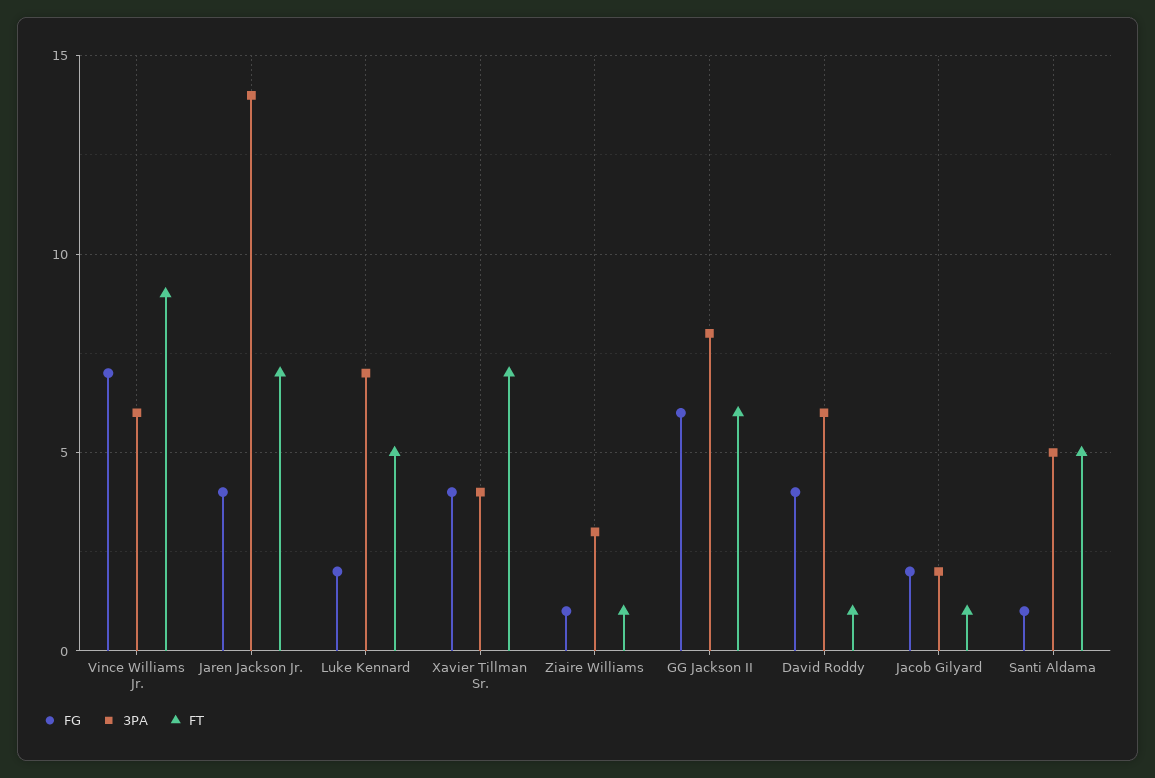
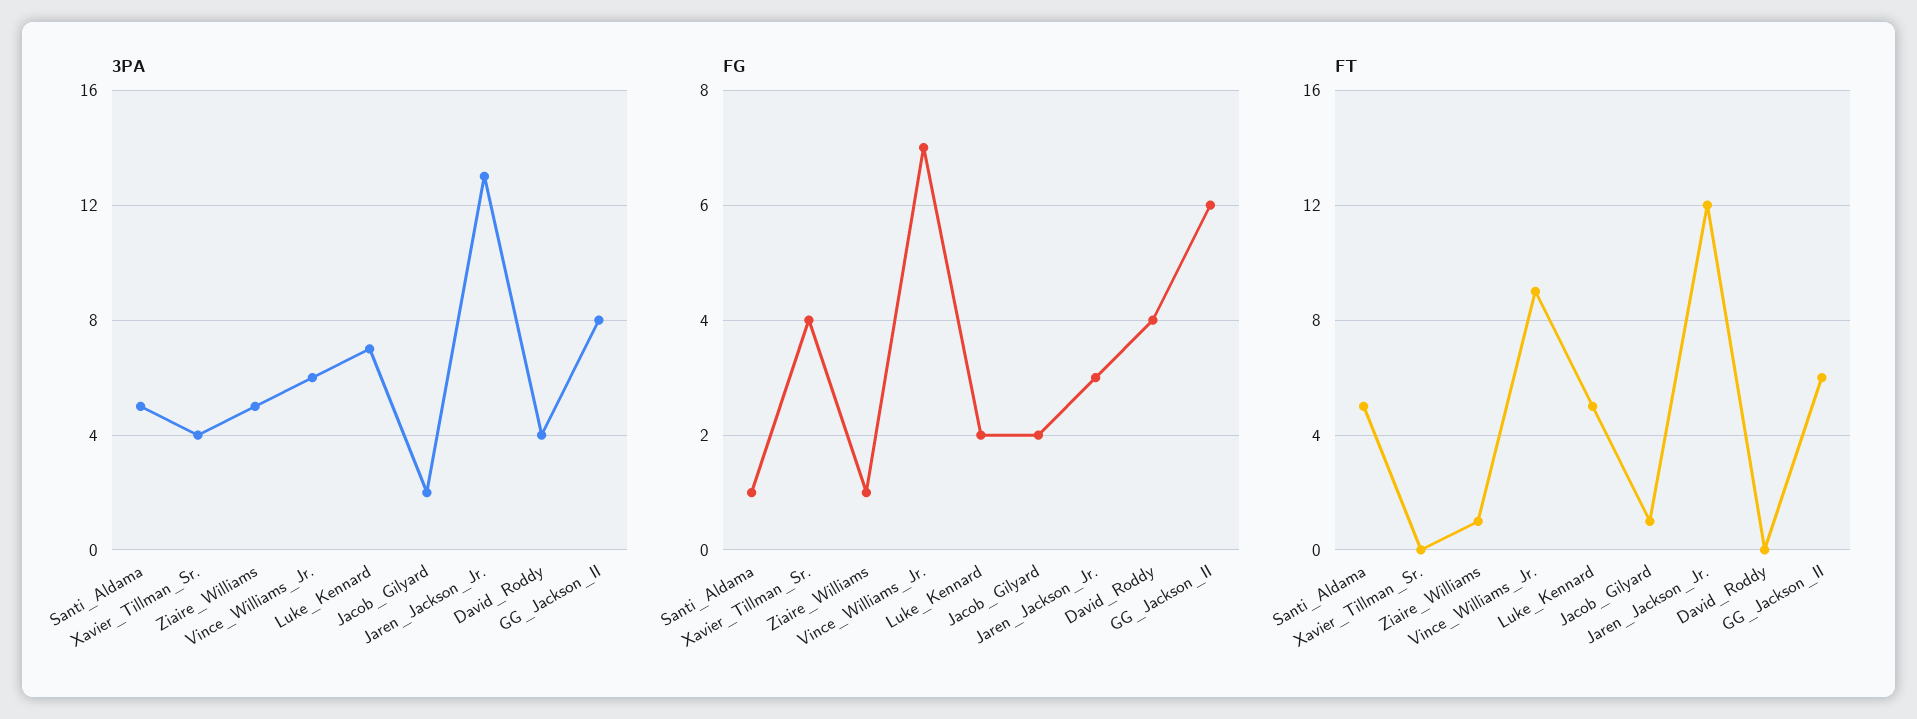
FG, Jaren Jackson Jr.: 4 -> 3
3PA, Jaren Jackson Jr.: 14 -> 13
FT, Jaren Jackson Jr.: 7 -> 12
FT, Xavier Tillman Sr.: 7 -> 0
3PA, Ziaire Williams: 3 -> 5
3PA, David Roddy: 6 -> 4
FT, David Roddy: 1 -> 0

